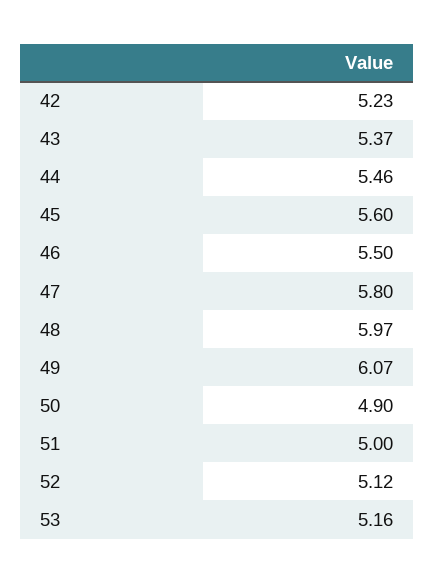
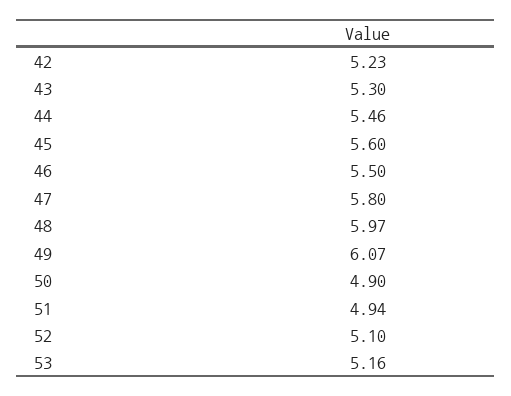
43: 5.37 -> 5.3
51: 5 -> 4.94
52: 5.12 -> 5.1

